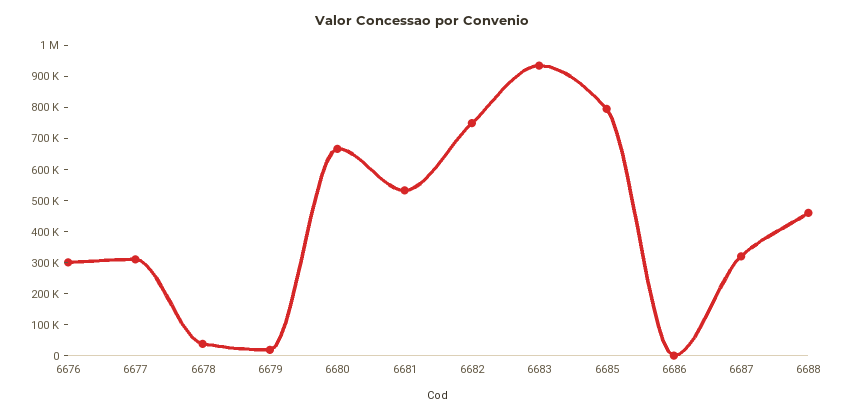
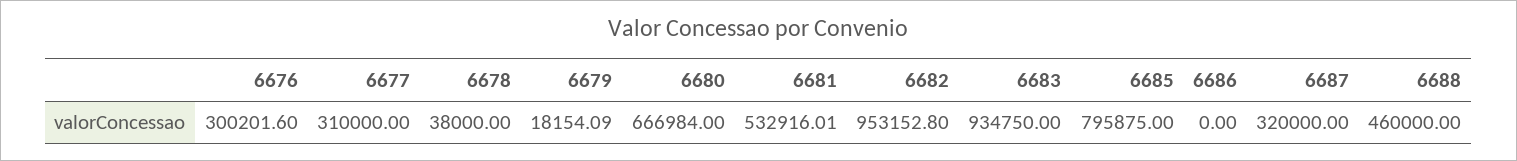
6682: 750000 -> 953152.8

